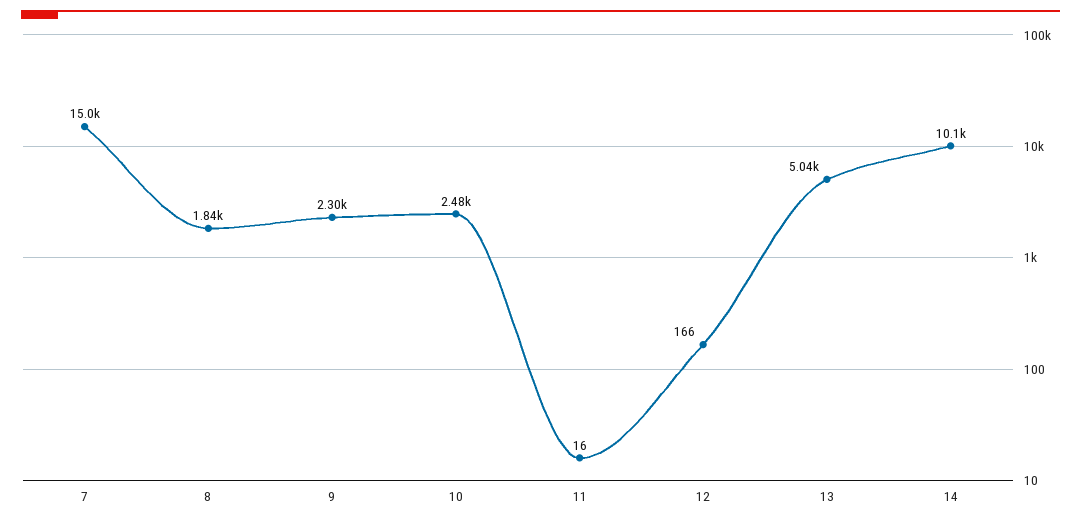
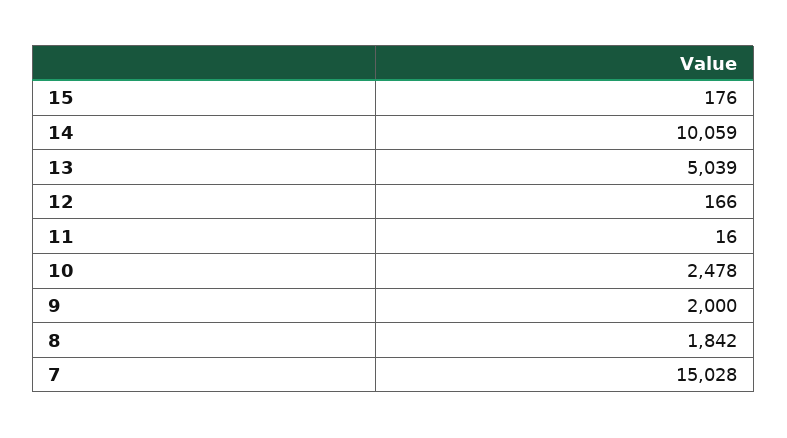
9: 2300 -> 2000
15: none -> 176

